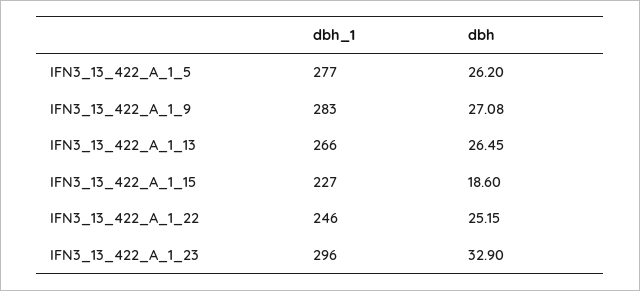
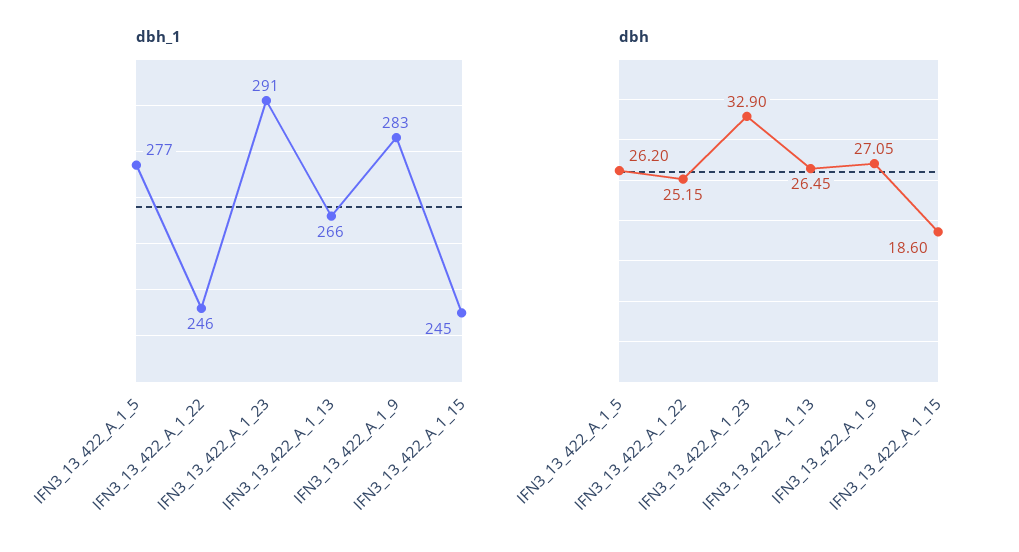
dbh, IFN3_13_422_A_1_9: 27.08 -> 27.05
dbh_1, IFN3_13_422_A_1_15: 227 -> 245
dbh_1, IFN3_13_422_A_1_23: 296 -> 291

